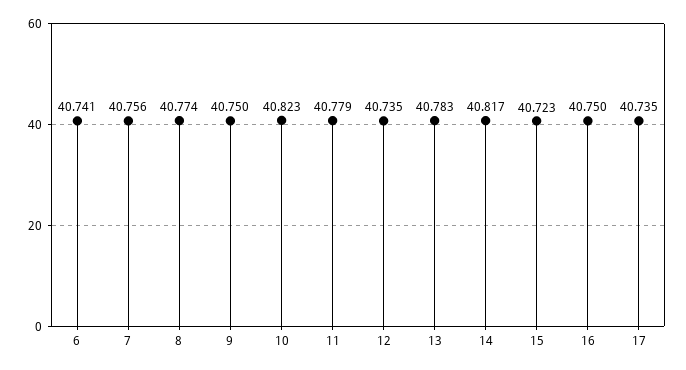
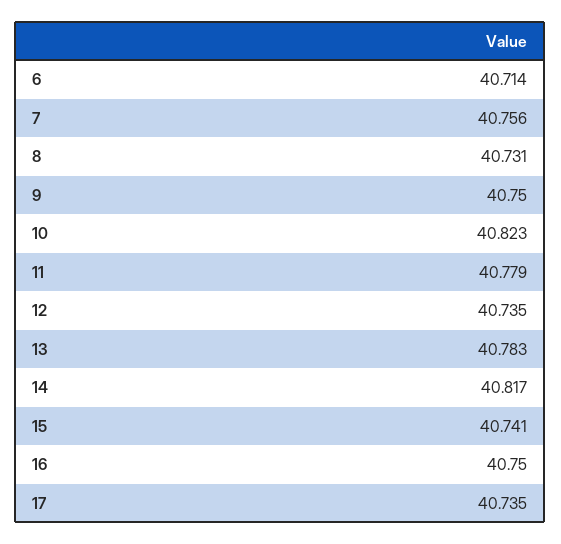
6: 40.741 -> 40.714
8: 40.774 -> 40.731
15: 40.723 -> 40.741

